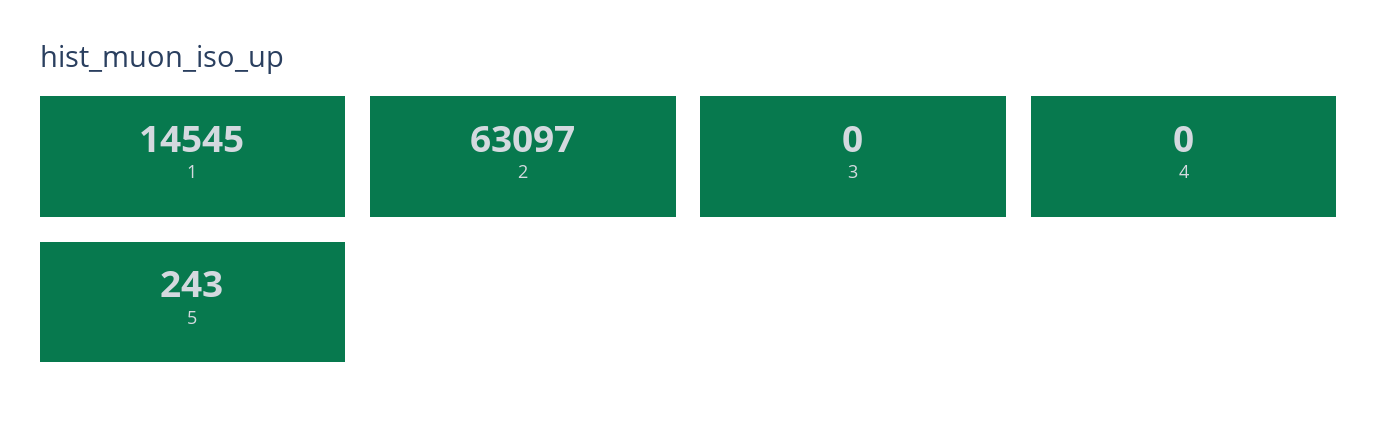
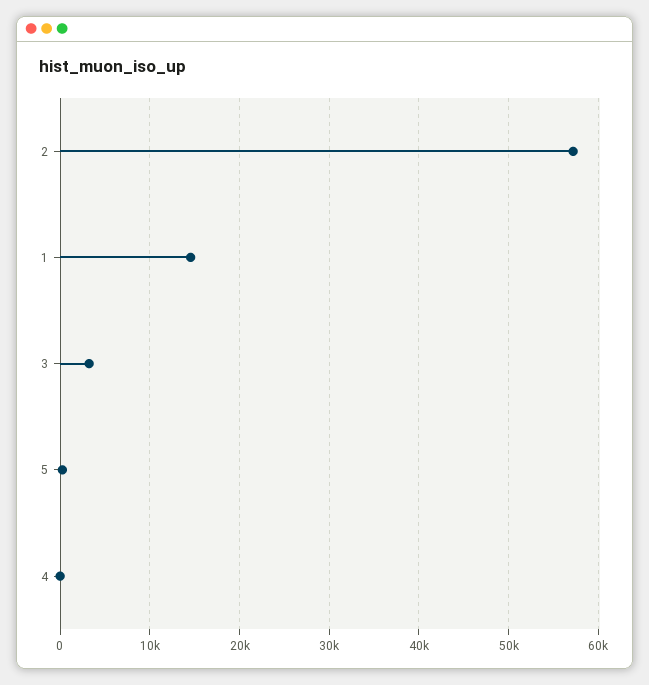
2: 63097 -> 57000
3: 0 -> 3000

